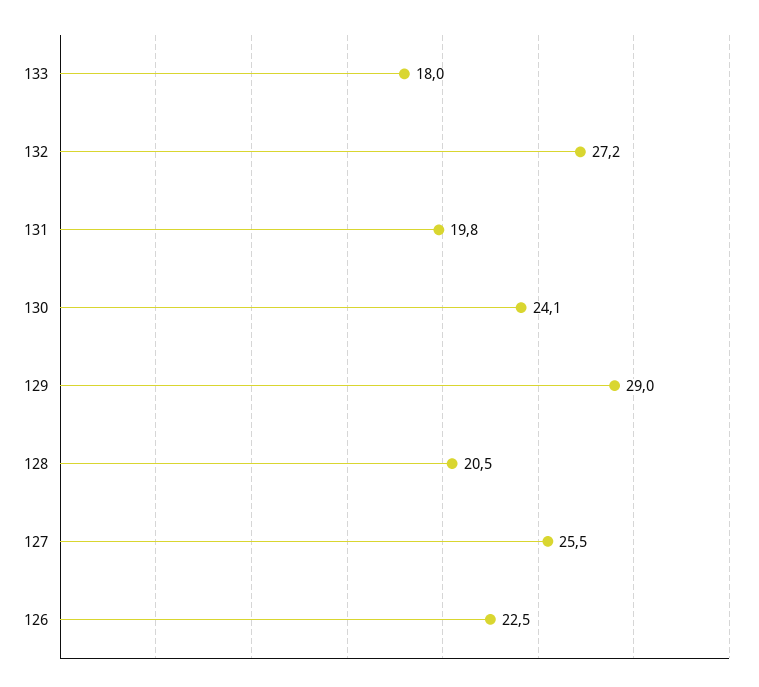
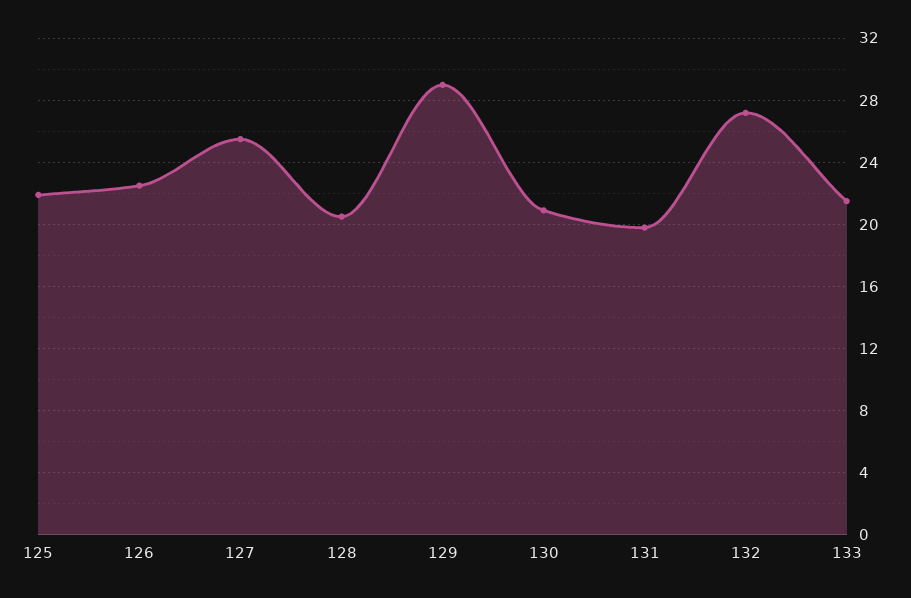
133: 18 -> 21.5
130: 24.1 -> 21
125: none -> 22

